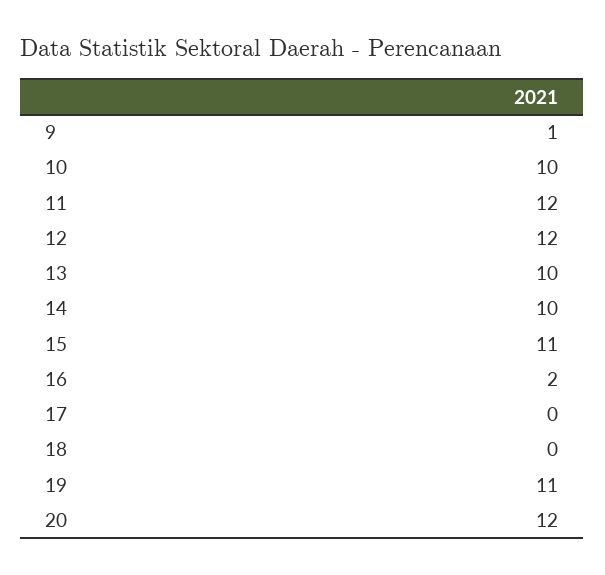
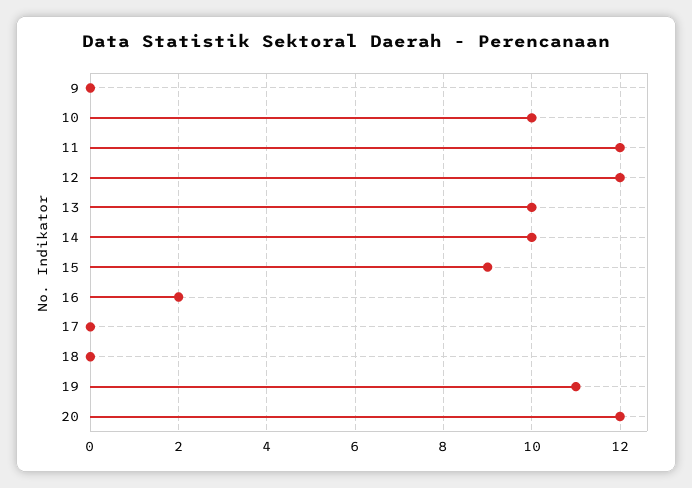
9: 1 -> 0
15: 11 -> 9

